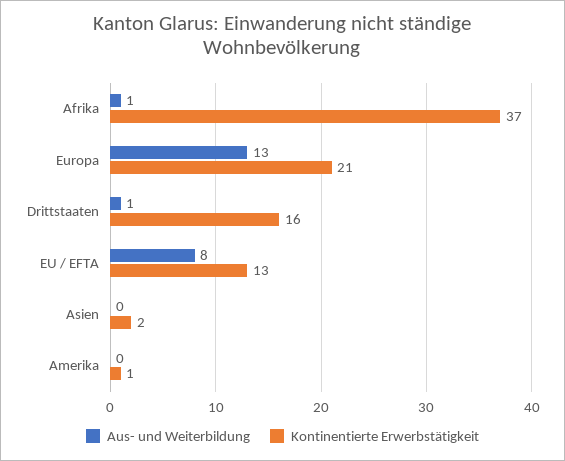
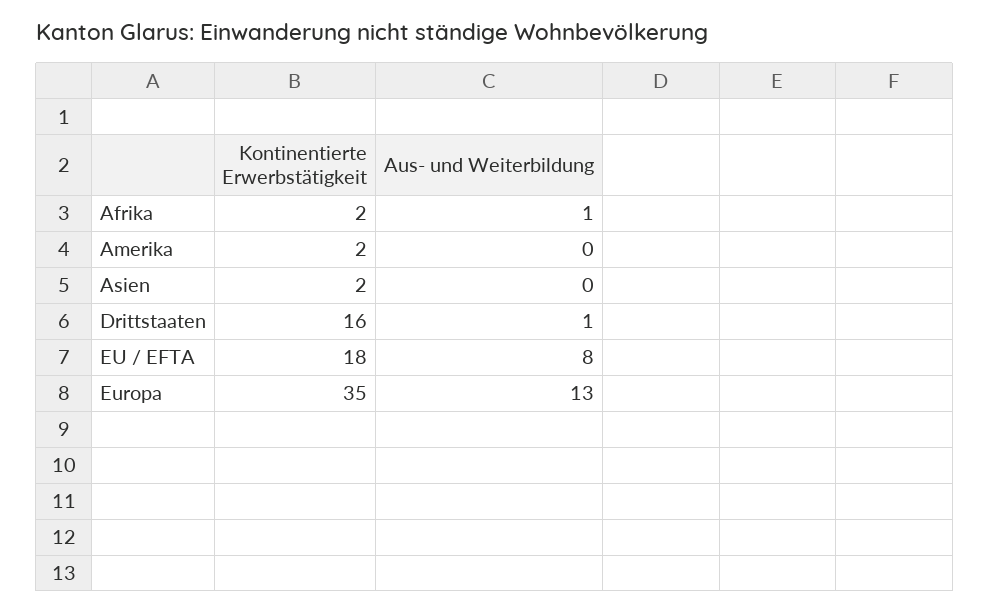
Kontinentierte Erwerbstätigkeit, Afrika: 37 -> 2
Kontinentierte Erwerbstätigkeit, Europa: 21 -> 35
Kontinentierte Erwerbstätigkeit, EU / EFTA: 13 -> 18
Kontinentierte Erwerbstätigkeit, Amerika: 1 -> 2

